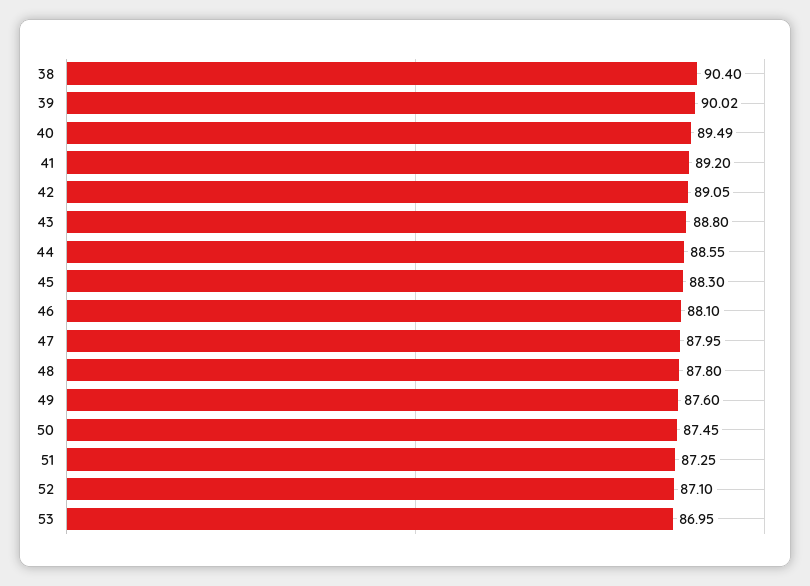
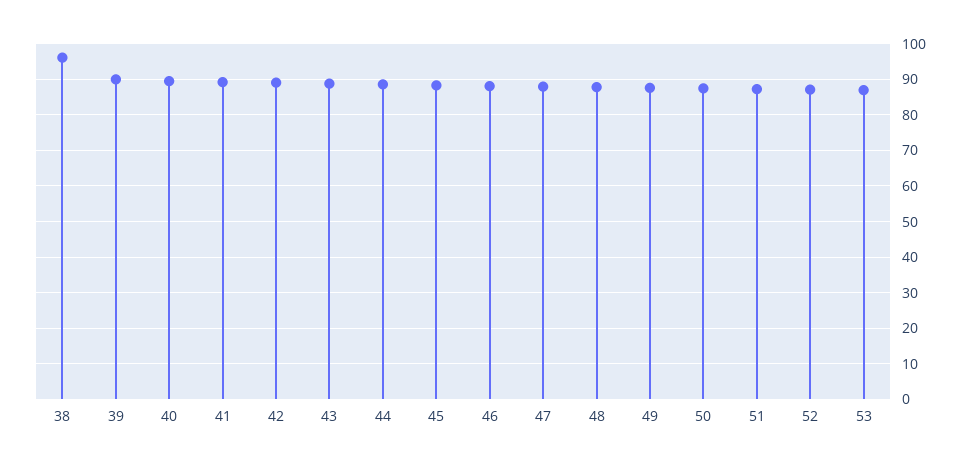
38: 90.4 -> 96

